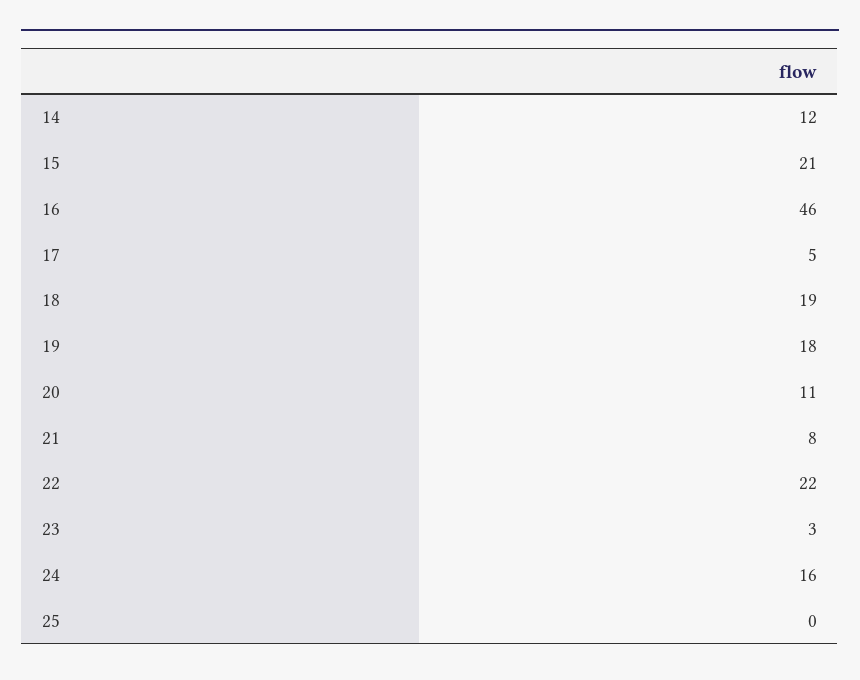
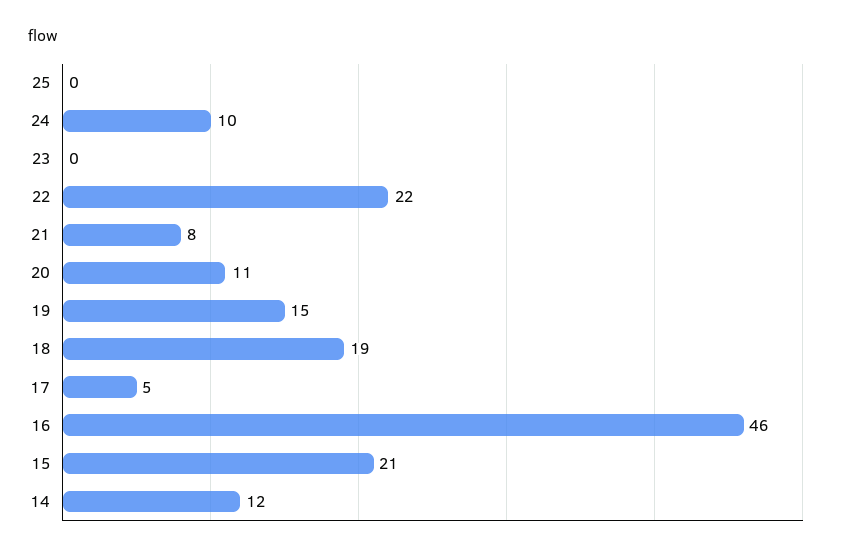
19: 18 -> 15
23: 3 -> 0
24: 16 -> 10

